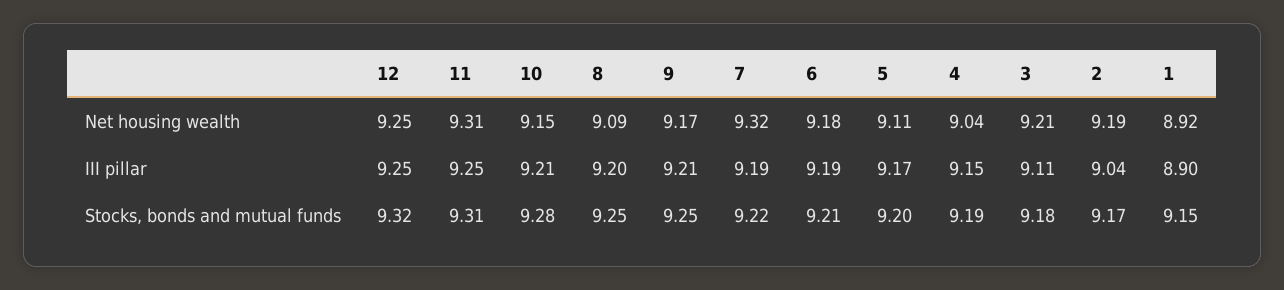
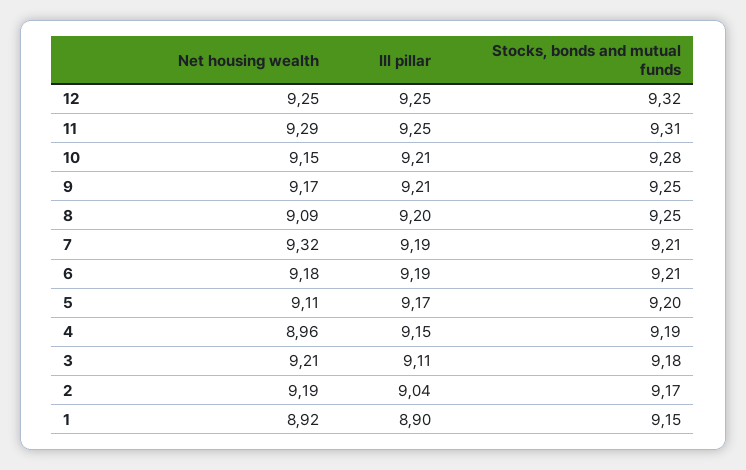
11, Net housing wealth: 9.31 -> 9.29
4, Net housing wealth: 9.04 -> 8.96
7, Stocks, bonds and mutual funds: 9.22 -> 9.21

